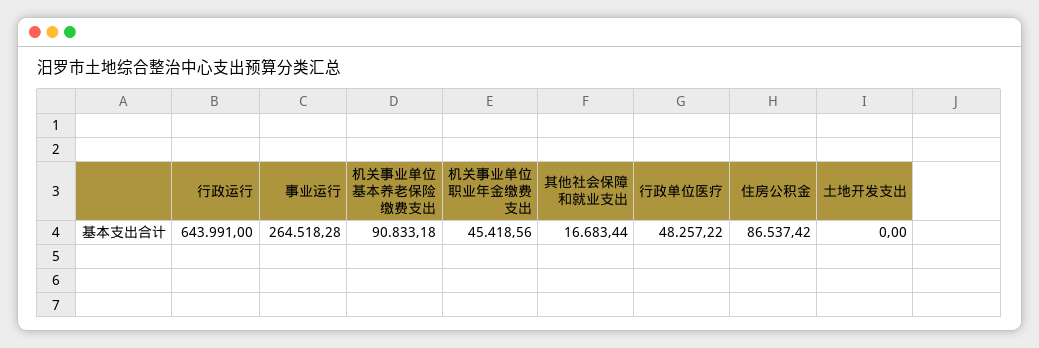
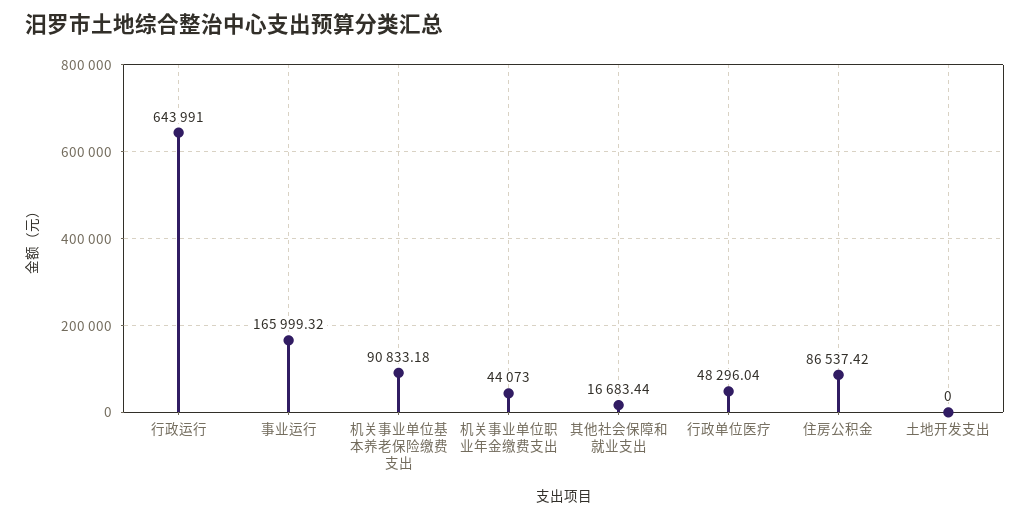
事业运行: 264518.28 -> 165999.32
机关事业单位职业年金缴费支出: 45418.56 -> 44073
行政单位医疗: 48257.22 -> 48296.04

